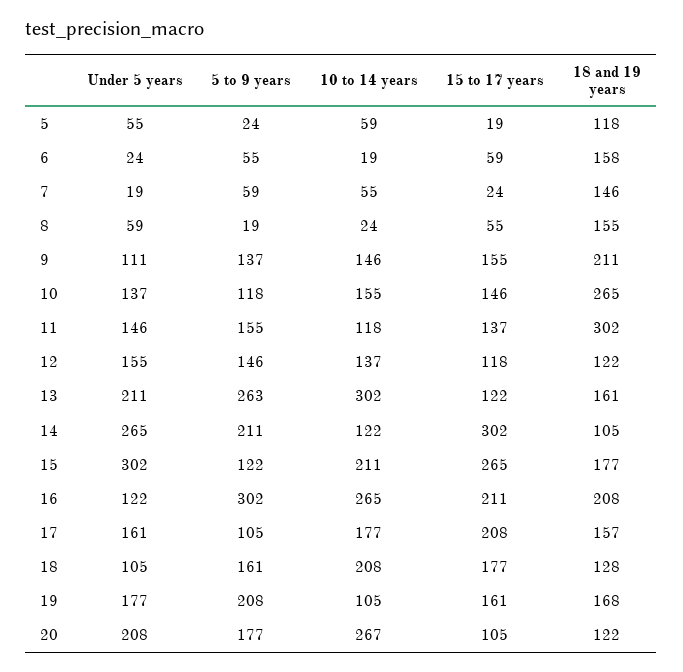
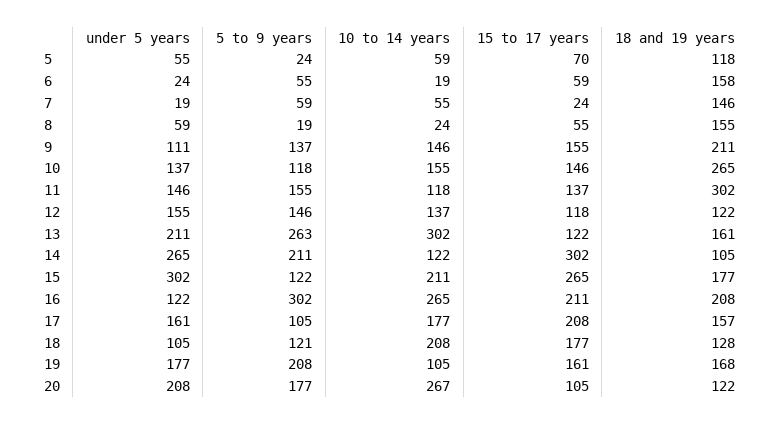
15 to 17 years, 5: 19 -> 70
5 to 9 years, 18: 161 -> 121

